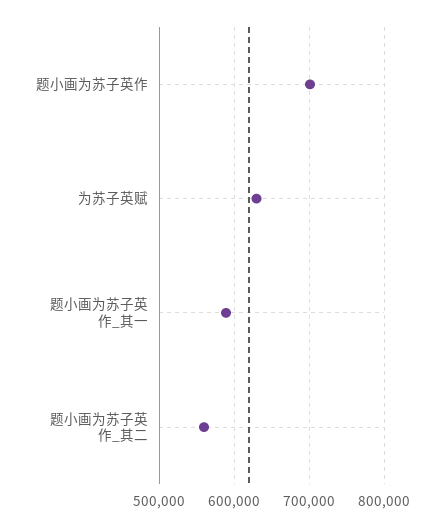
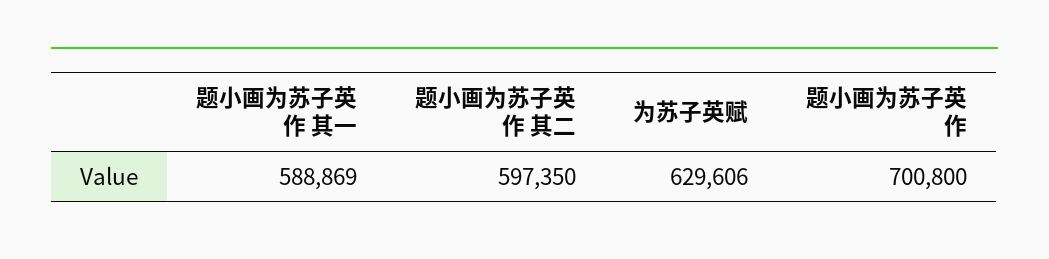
题小画为苏子英作_其二: 560000 -> 597350

